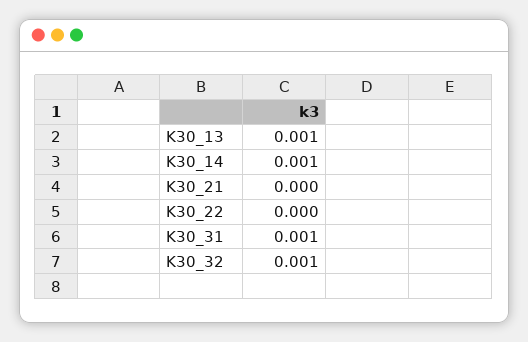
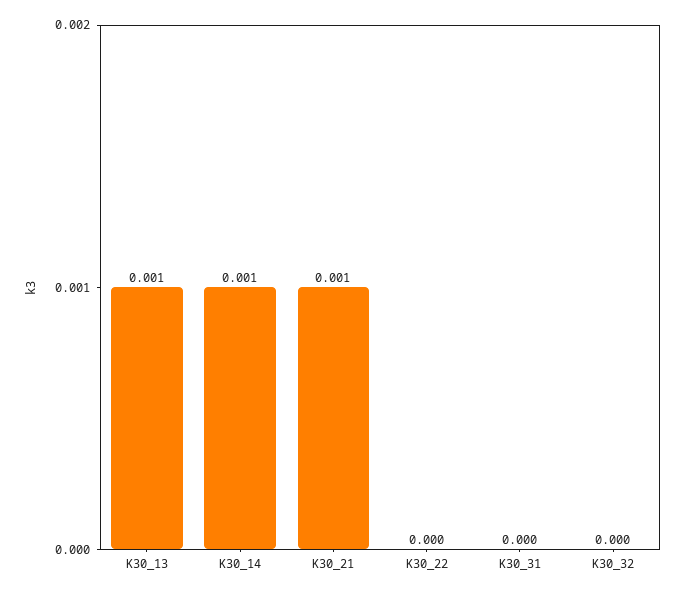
K30_21: 0 -> 0.001
K30_31: 0.001 -> 0
K30_32: 0.001 -> 0

